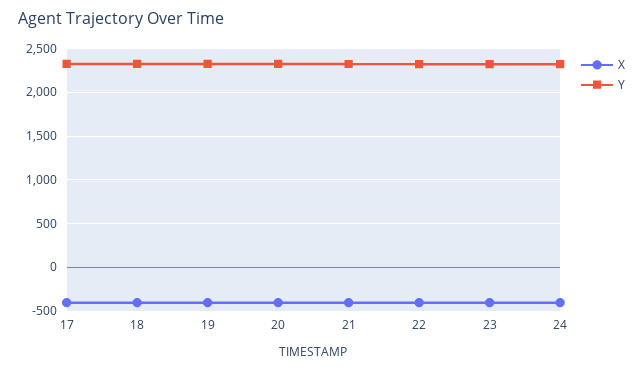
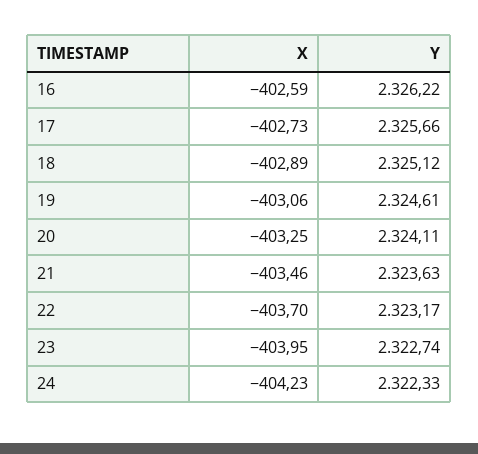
X, 16: none -> -402.59
Y, 16: none -> 2326.22

